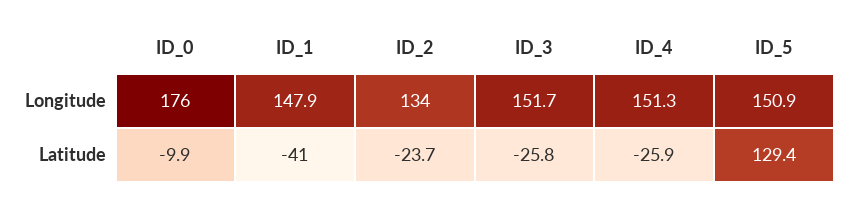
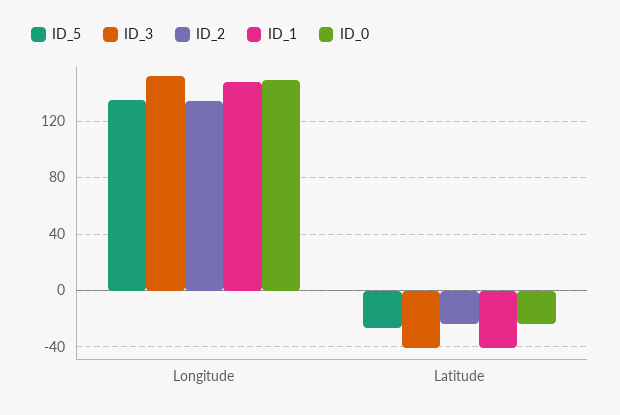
ID_0, Longitude: 176 -> 150
ID_4, Longitude: 151.3 -> none
ID_5, Longitude: 150.9 -> 135
ID_0, Latitude: -9.9 -> -25
ID_3, Latitude: -25.8 -> -40
ID_4, Latitude: -25.9 -> none
ID_5, Latitude: 129.4 -> -25

